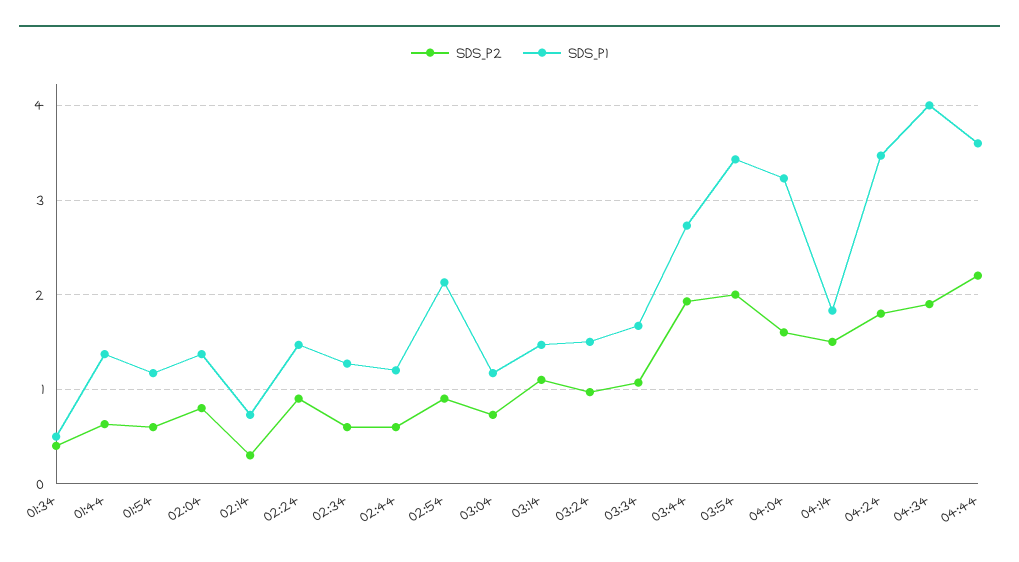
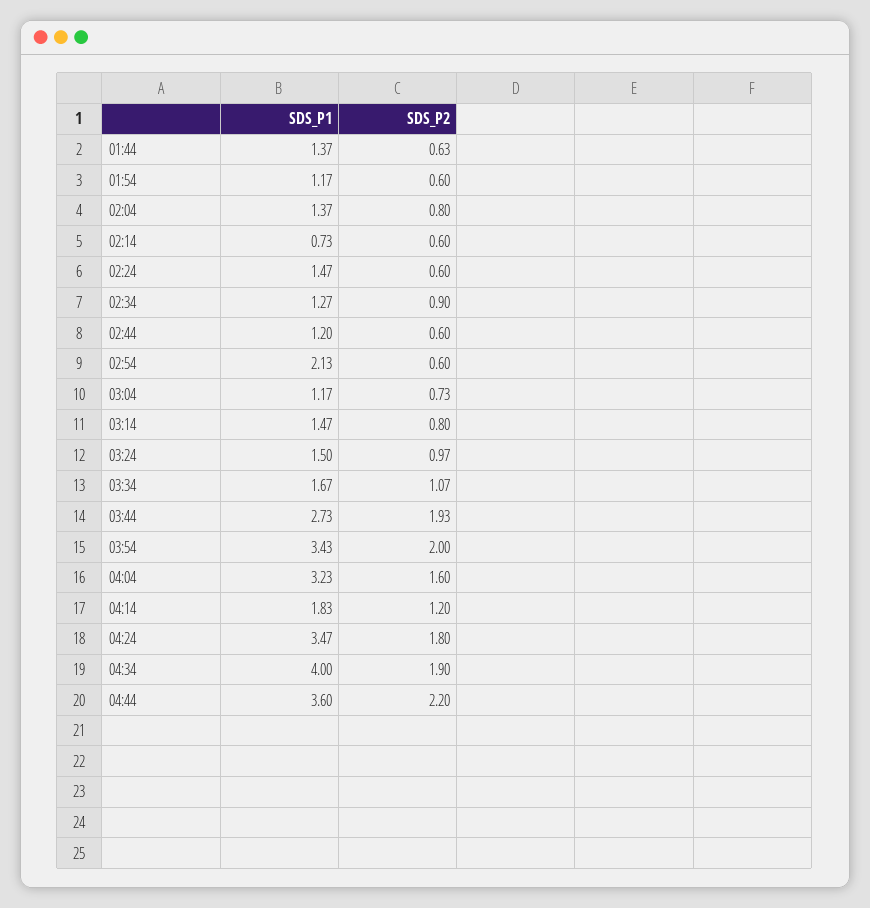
SDS_P2, 01:34: 0.4 -> none
SDS_P1, 01:34: 0.5 -> none
SDS_P2, 02:14: 0.3 -> 0.6
SDS_P2, 02:24: 0.9 -> 0.6
SDS_P2, 02:34: 0.6 -> 0.9
SDS_P2, 02:54: 0.9 -> 0.6
SDS_P2, 03:14: 1.1 -> 0.8
SDS_P2, 04:14: 1.5 -> 1.2

